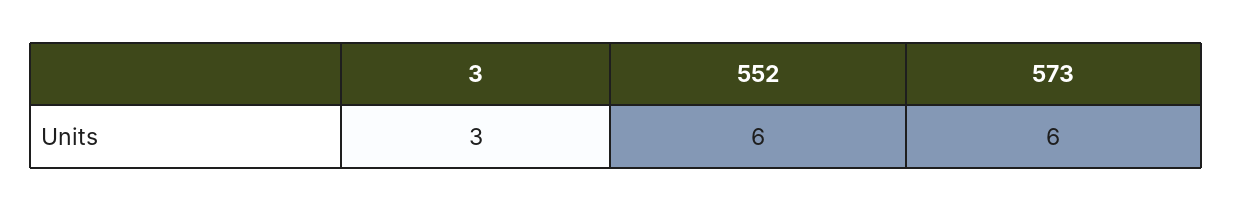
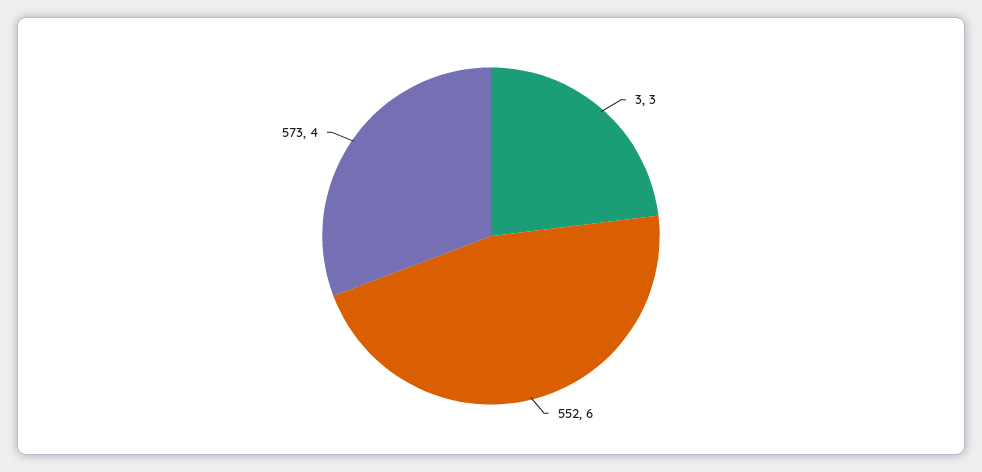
573: 6 -> 4

